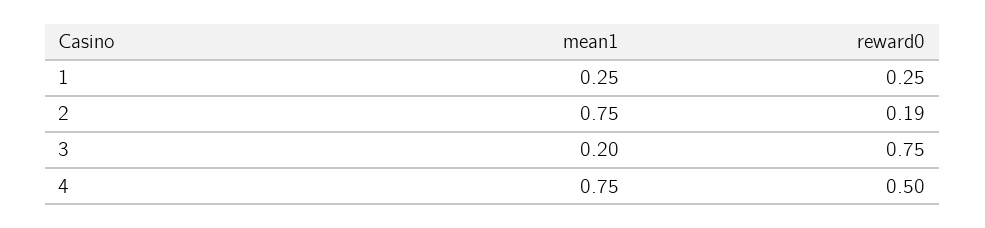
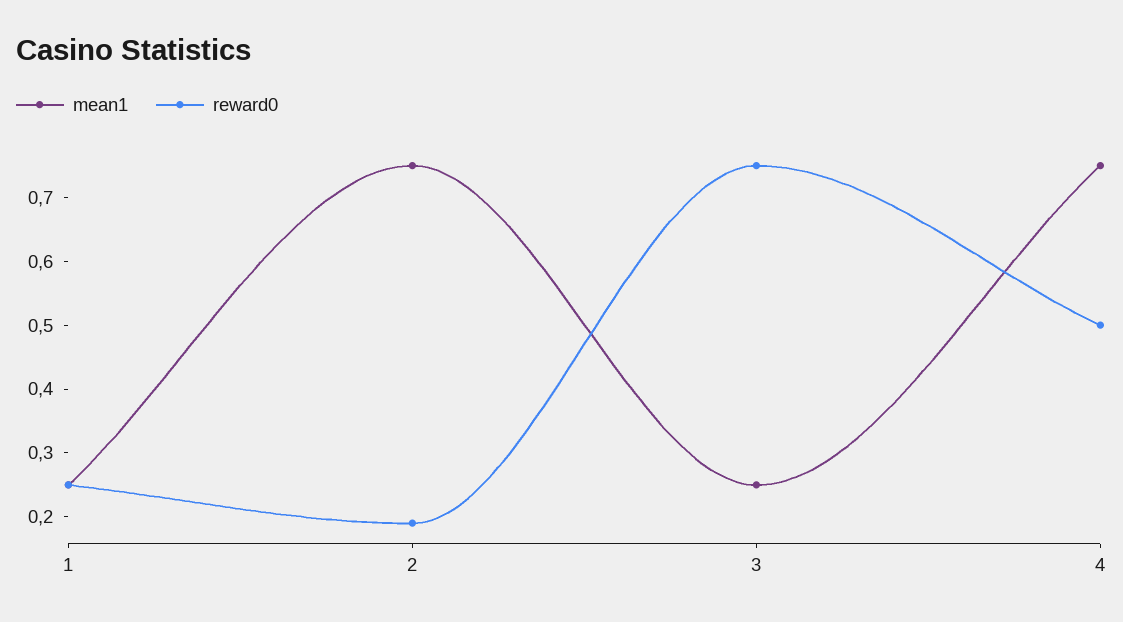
mean1, 3: 0.2 -> 0.25

